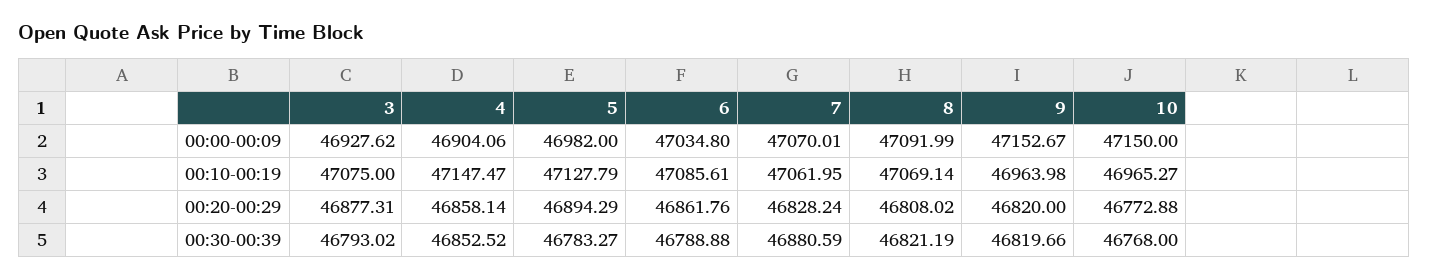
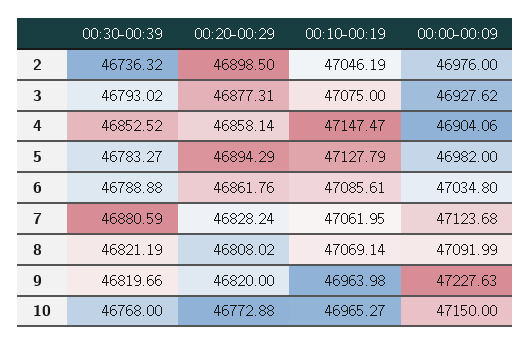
7, 00:00-00:09: 47070.01 -> 47123.68
9, 00:00-00:09: 47152.67 -> 47227.63
2, 00:30-00:39: none -> 46736.32
2, 00:20-00:29: none -> 46898.5
2, 00:10-00:19: none -> 47046.19
2, 00:00-00:09: none -> 46976

